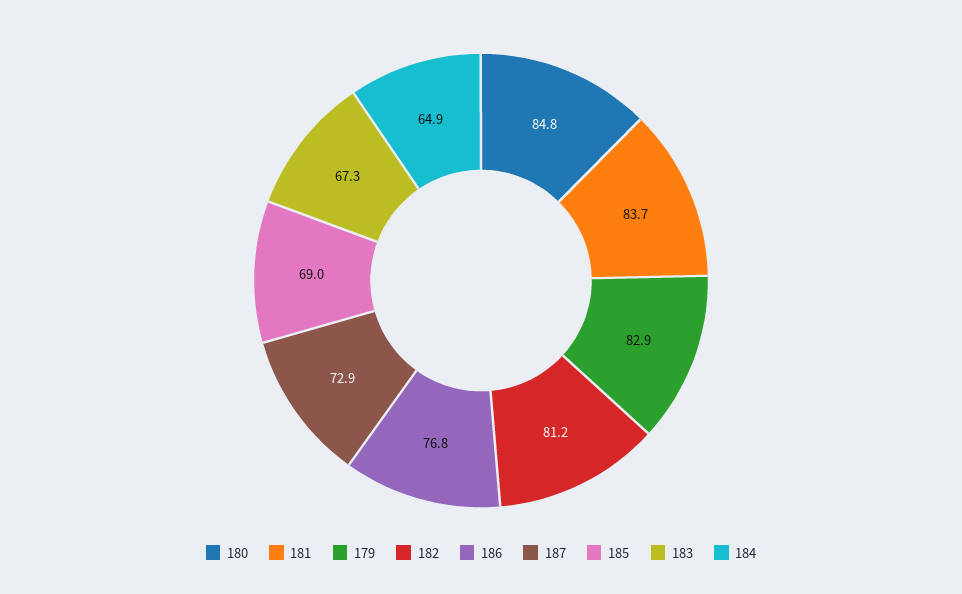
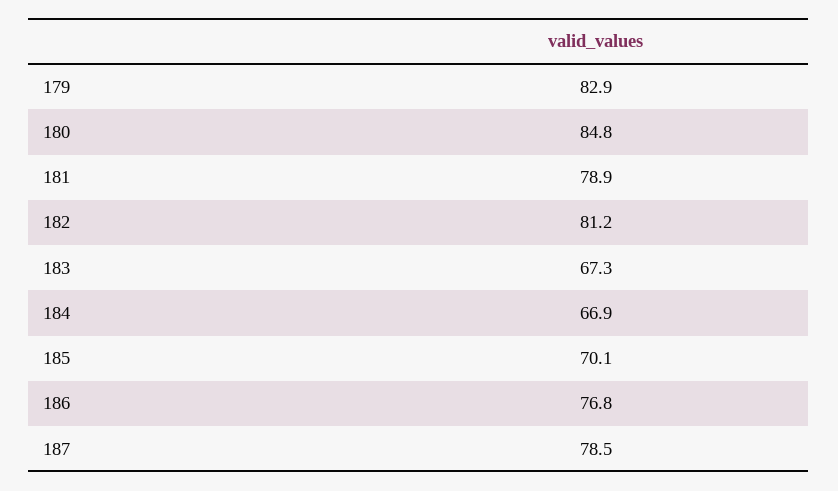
181: 83.7 -> 78.9
187: 72.9 -> 78.5
185: 69 -> 70.1
184: 64.9 -> 66.9

